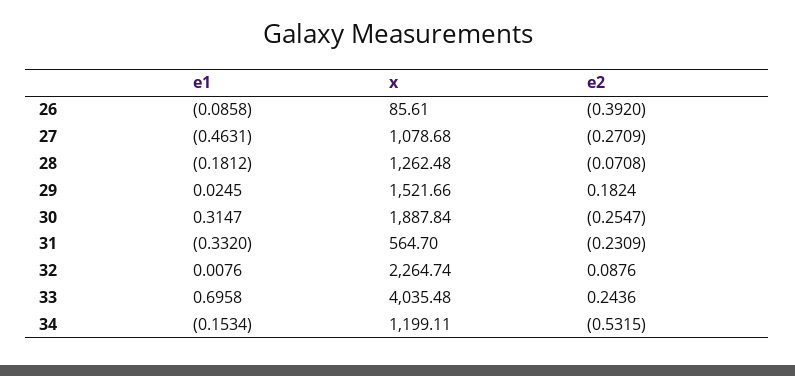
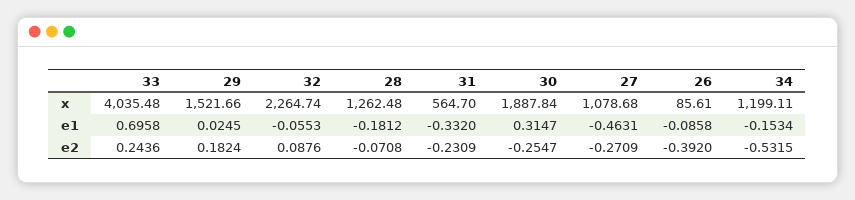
e1, 32: 0.0076 -> -0.0553

